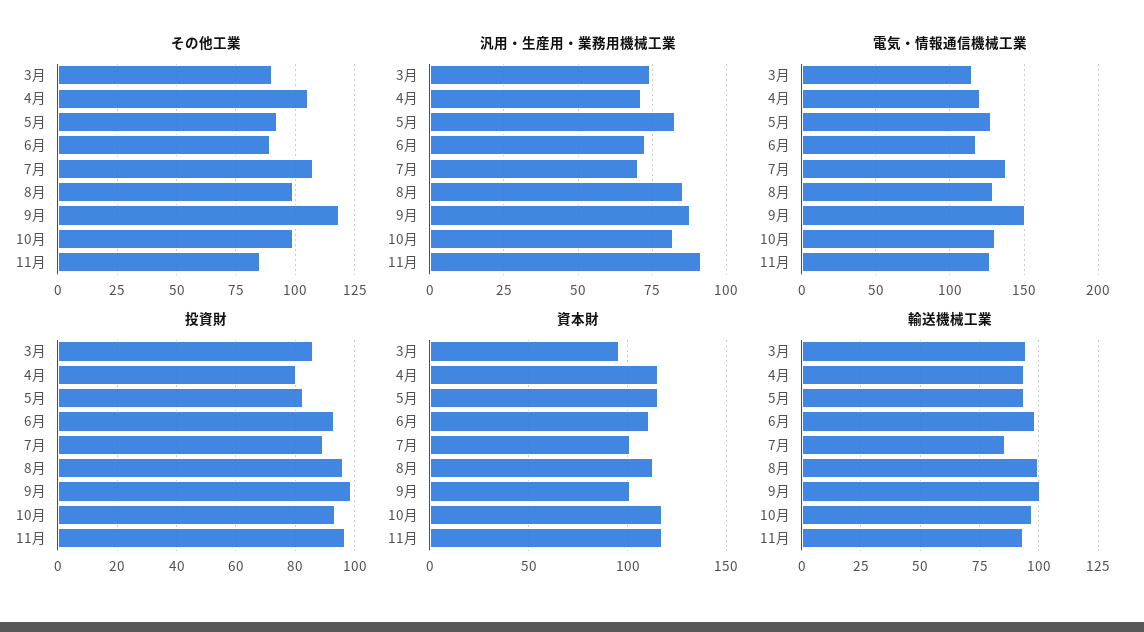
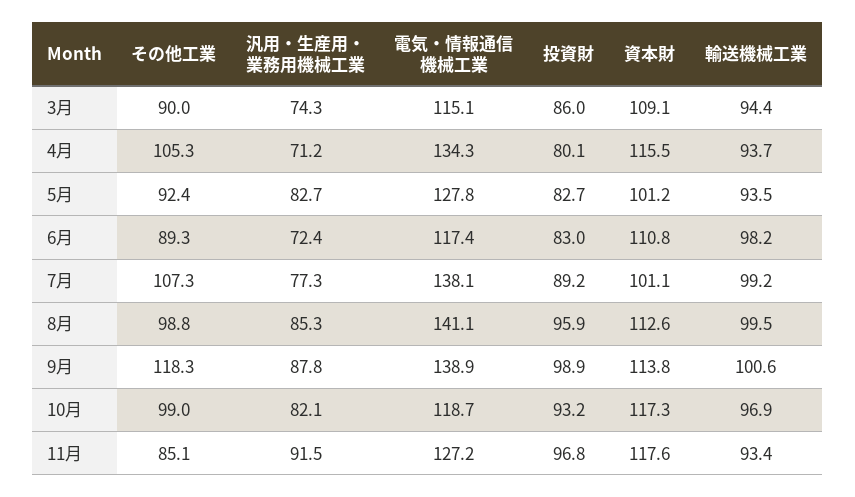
汎用・生産用・業務用機械工業, 7月: 70 -> 77.3
電気・情報通信機械工業, 4月: 120 -> 134.3
電気・情報通信機械工業, 8月: 130 -> 141.1
電気・情報通信機械工業, 9月: 150 -> 138.9
電気・情報通信機械工業, 10月: 130 -> 118.7
投資財, 6月: 92.5 -> 83
資本財, 3月: 95 -> 109.1
資本財, 5月: 115 -> 101.2
資本財, 9月: 100 -> 113.8
輸送機械工業, 7月: 85 -> 99.2

